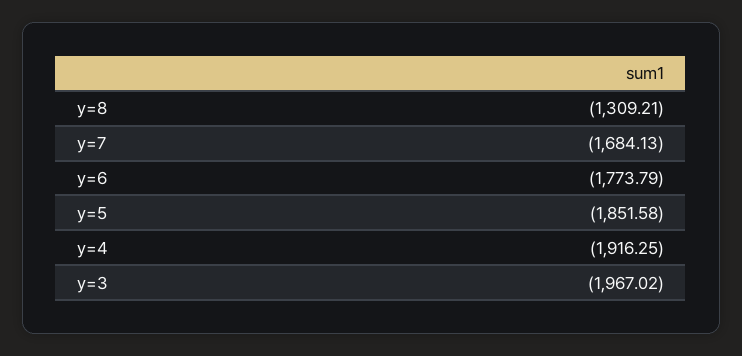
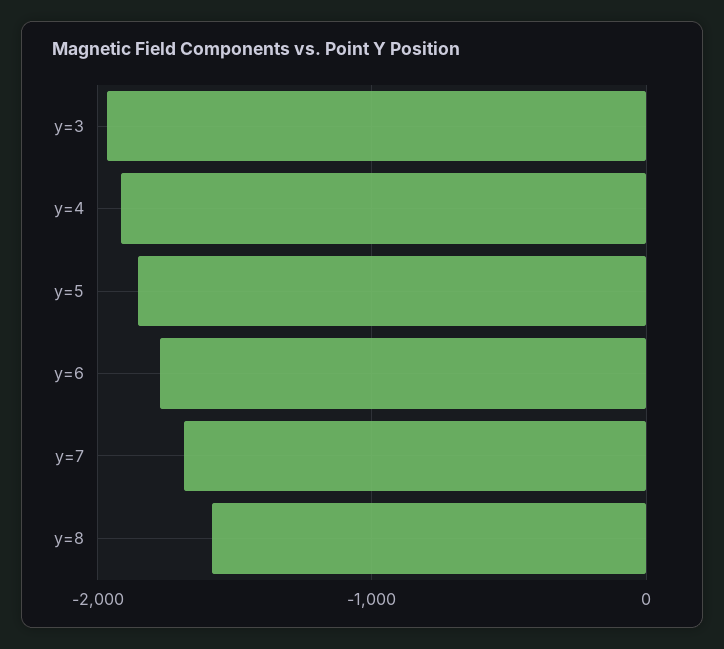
y=8: -1309.21 -> -1600

